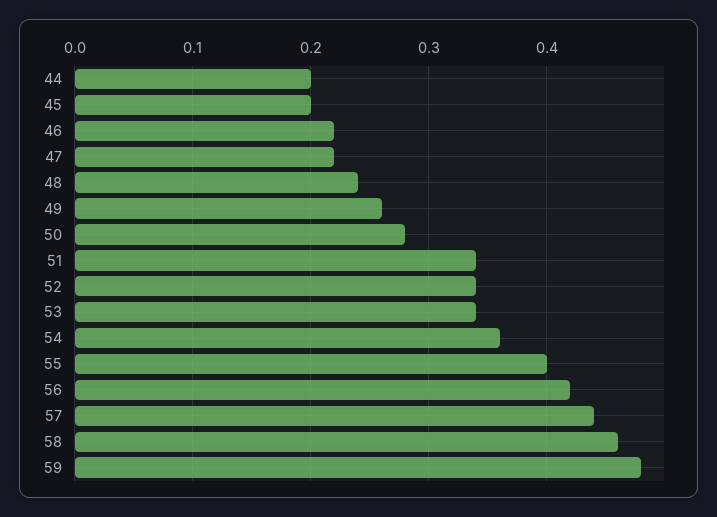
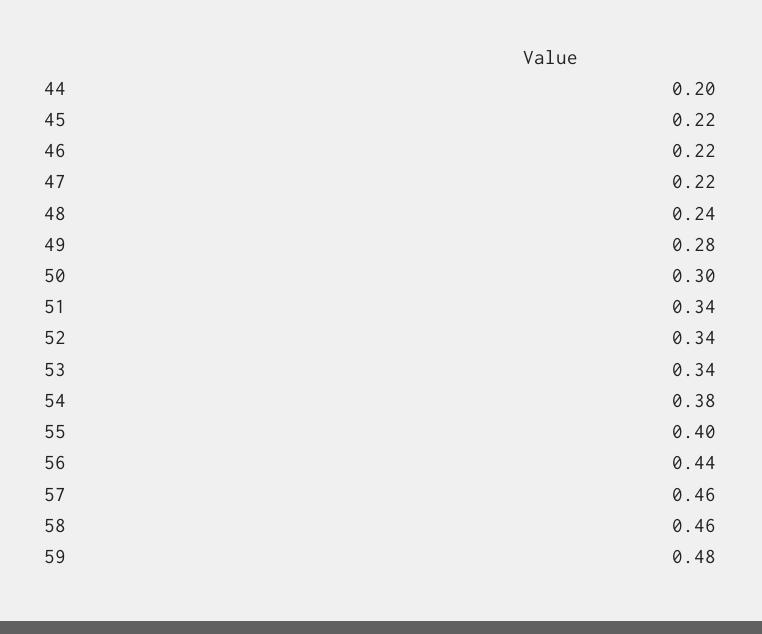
45: 0.2 -> 0.22
49: 0.26 -> 0.28
50: 0.28 -> 0.3
54: 0.36 -> 0.38
56: 0.42 -> 0.44
57: 0.44 -> 0.46

